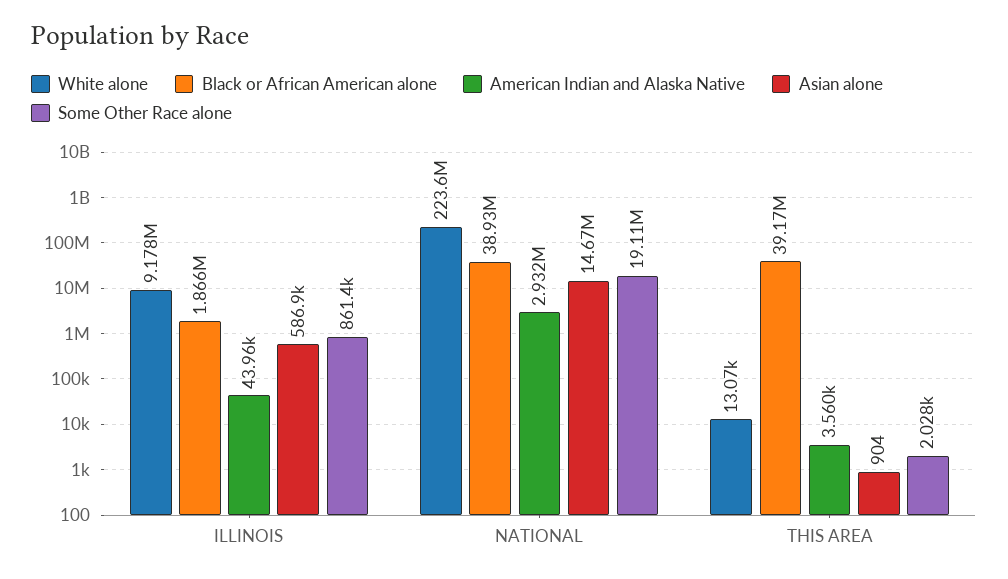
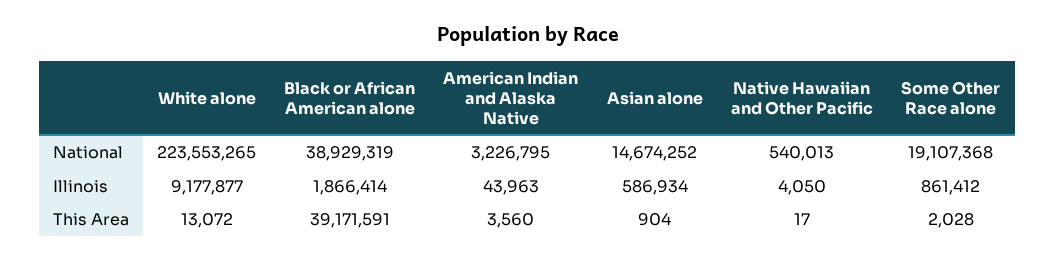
American Indian and Alaska Native, NATIONAL: 2932000 -> 3226795
Native Hawaiian and Other Pacific, NATIONAL: none -> 540013
Native Hawaiian and Other Pacific, ILLINOIS: none -> 4050
Native Hawaiian and Other Pacific, THIS AREA: none -> 17

